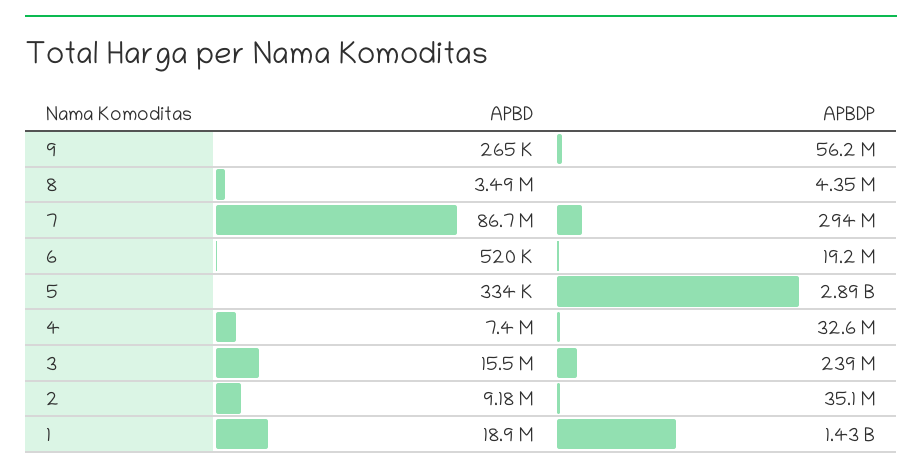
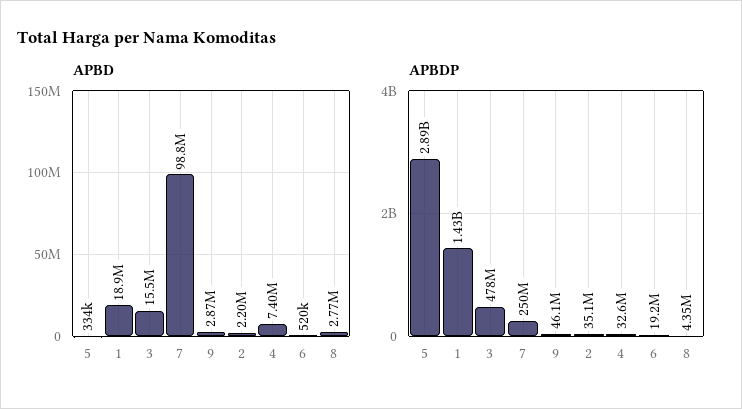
APBD, 9: 265000 -> 2870000
APBDP, 9: 56200000 -> 46100000
APBD, 8: 3490000 -> 2770000
APBD, 7: 86700000 -> 98800000
APBDP, 7: 294000000 -> 250000000
APBDP, 3: 239000000 -> 478000000
APBD, 2: 9180000 -> 2200000

